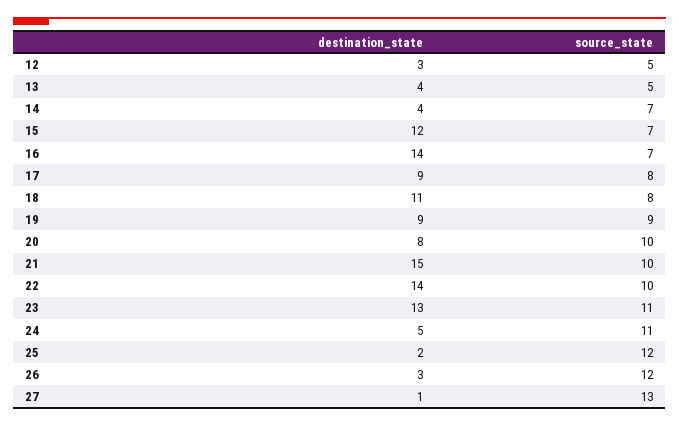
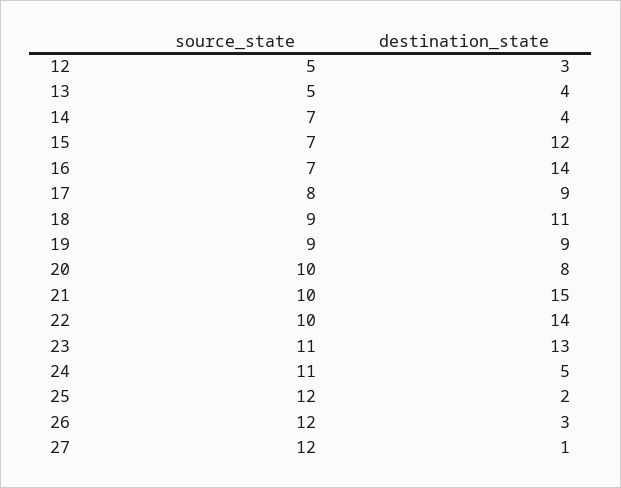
source_state, 18: 8 -> 9
source_state, 27: 13 -> 12

